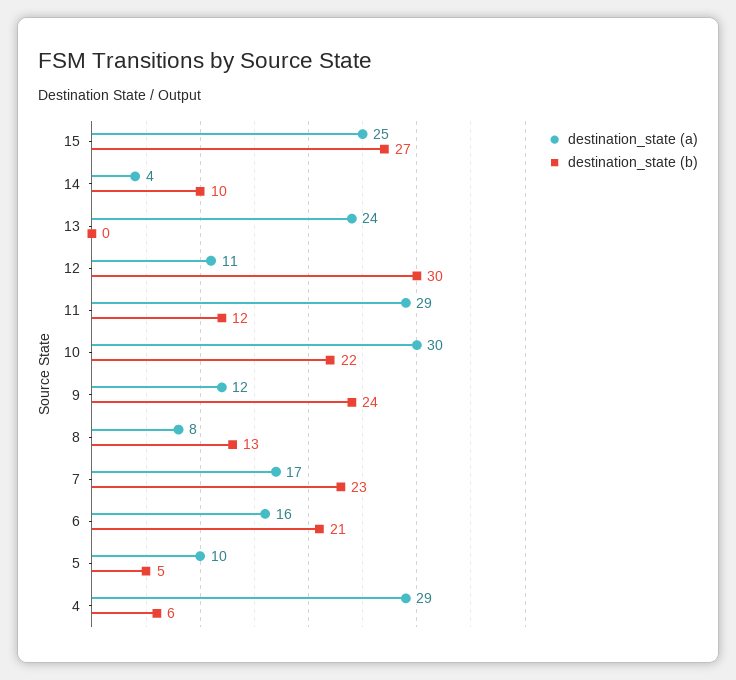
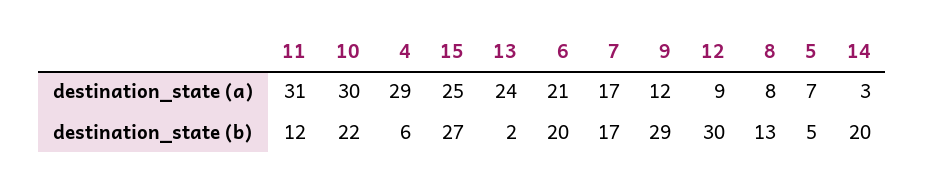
destination_state (a), 14: 4 -> 3
destination_state (b), 14: 10 -> 20
destination_state (b), 13: 0 -> 2
destination_state (a), 12: 11 -> 9
destination_state (a), 11: 29 -> 31
destination_state (b), 9: 24 -> 29
destination_state (b), 7: 23 -> 17
destination_state (a), 6: 16 -> 21
destination_state (b), 6: 21 -> 20
destination_state (a), 5: 10 -> 7

